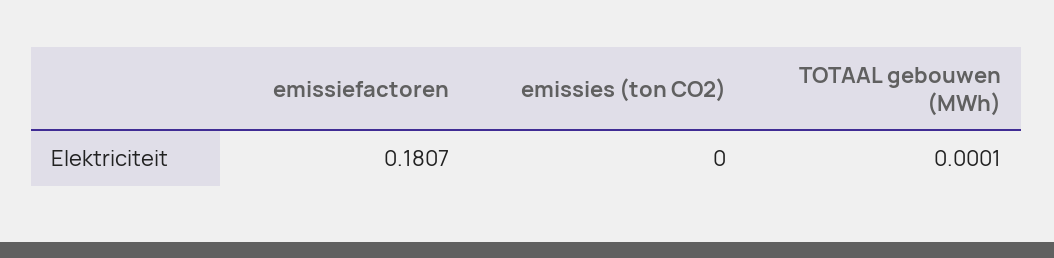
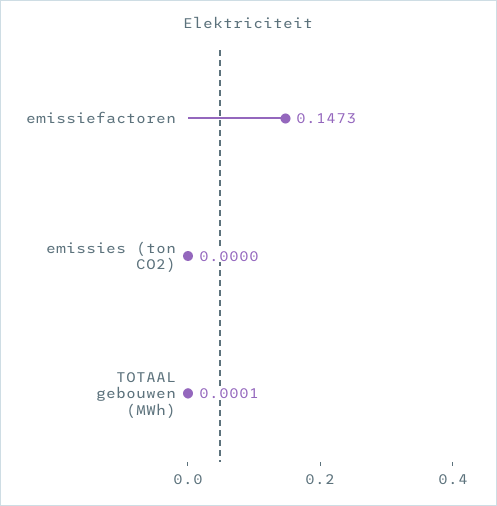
emissiefactoren: 0.1807 -> 0.1473

